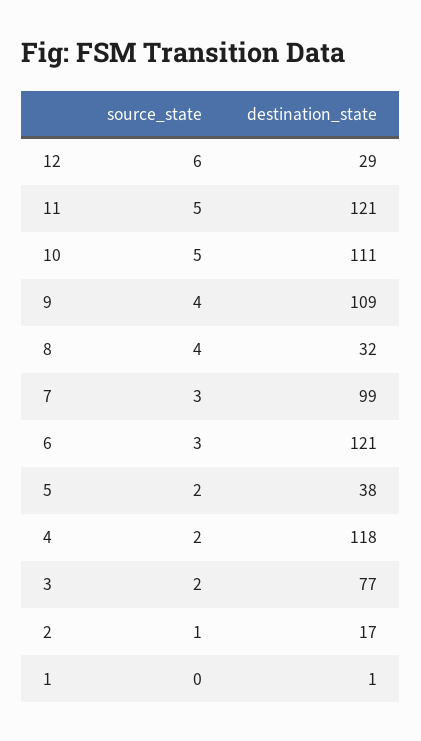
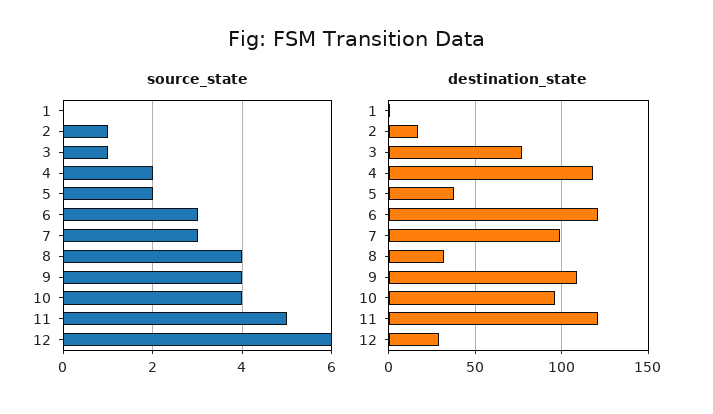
source_state, 10: 5 -> 4
destination_state, 10: 111 -> 95
source_state, 3: 2 -> 1

